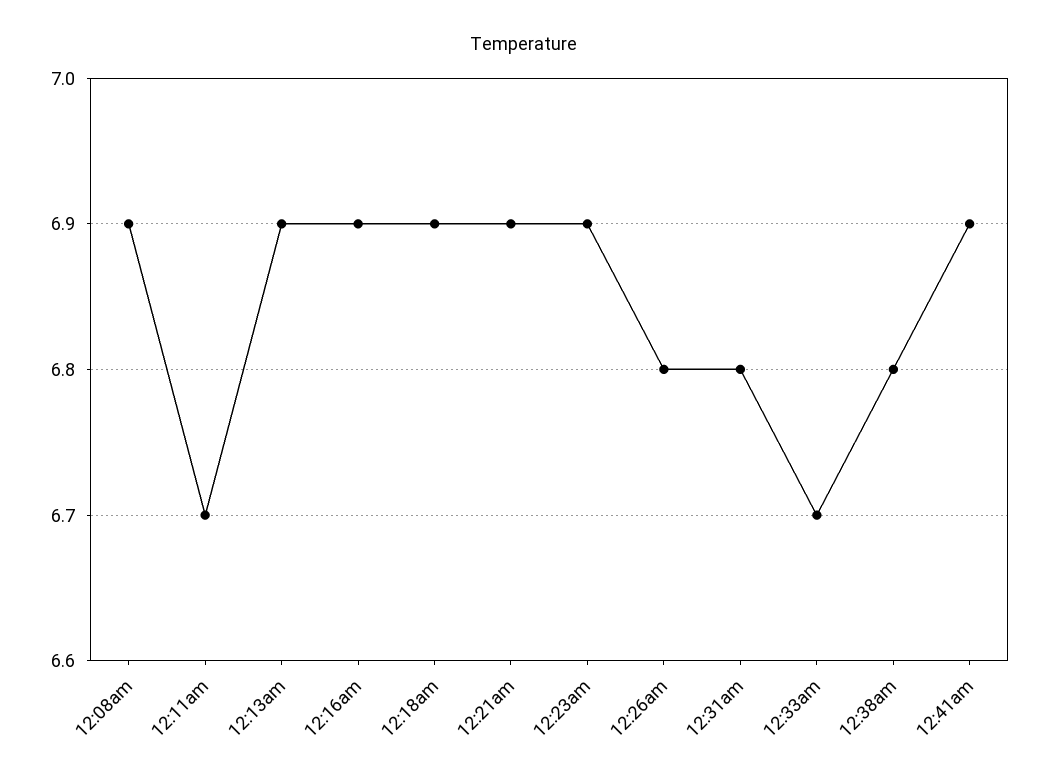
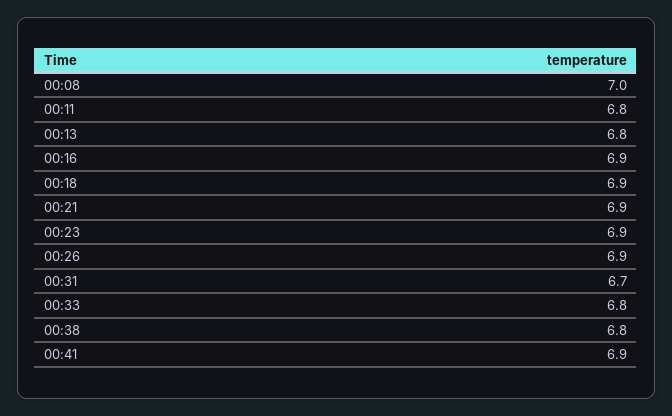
12:08am: 6.9 -> 7
12:11am: 6.7 -> 6.8
12:13am: 6.9 -> 6.8
12:26am: 6.8 -> 6.9
12:31am: 6.8 -> 6.7
12:33am: 6.7 -> 6.8

